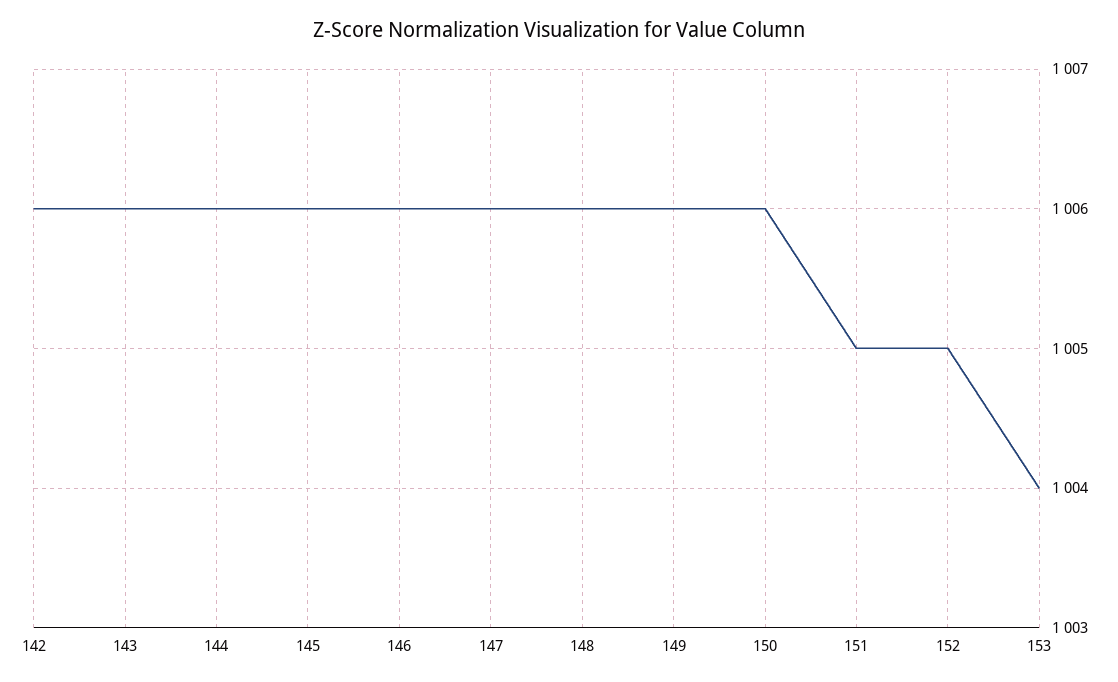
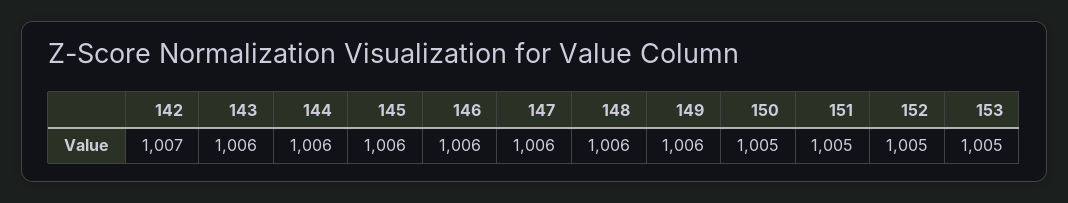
142: 1006 -> 1007
150: 1006 -> 1005
153: 1004 -> 1005

